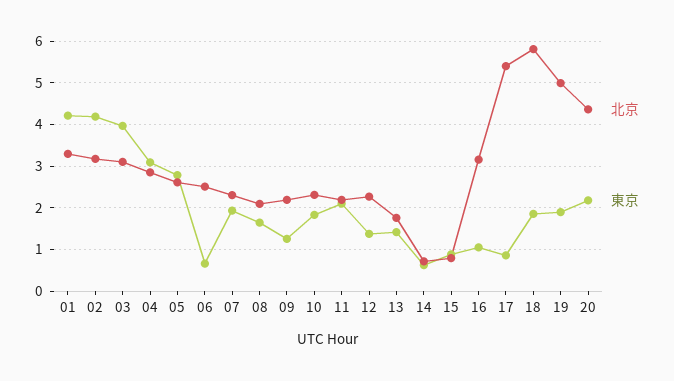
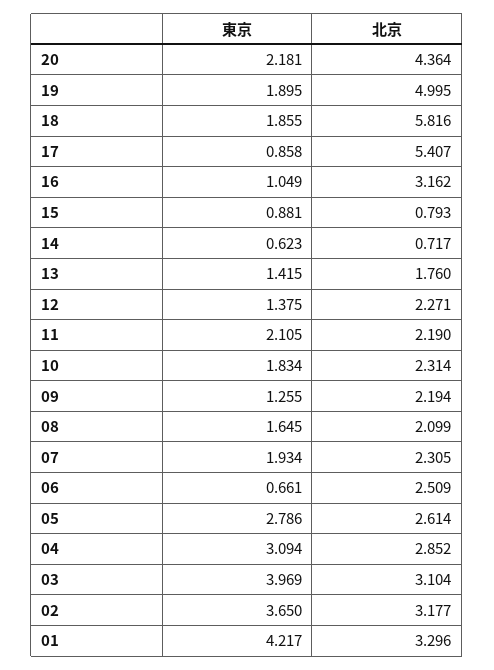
東京, 02: 4.2 -> 3.65

